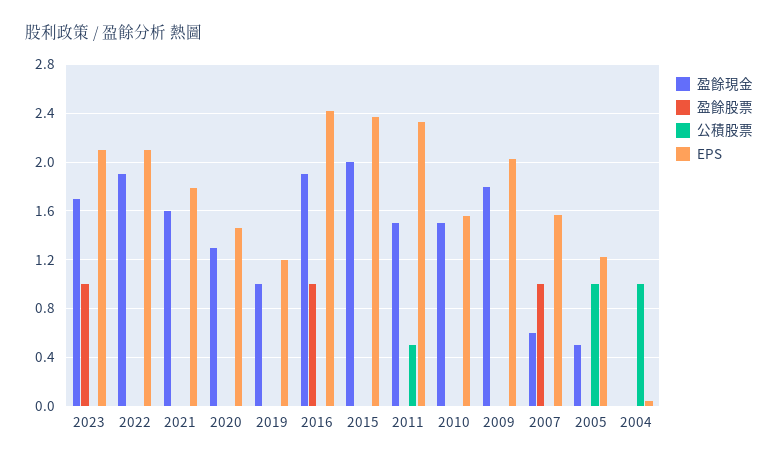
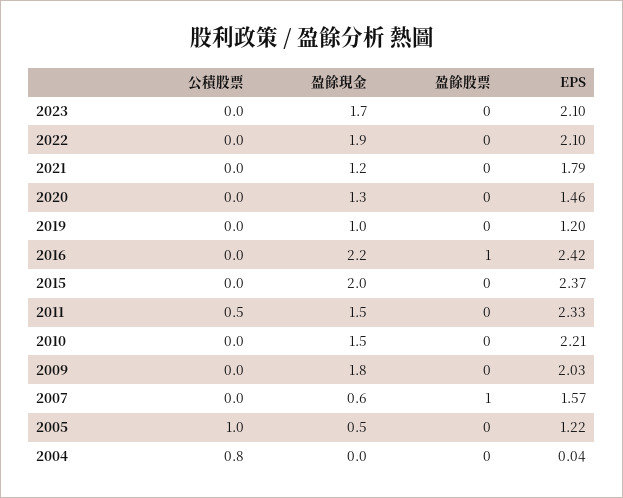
盈餘股票, 2023: 1 -> 0
盈餘現金, 2021: 1.6 -> 1.2
盈餘現金, 2016: 1.9 -> 2.2
EPS, 2010: 1.55 -> 2.21
公積股票, 2004: 1 -> 0.8

